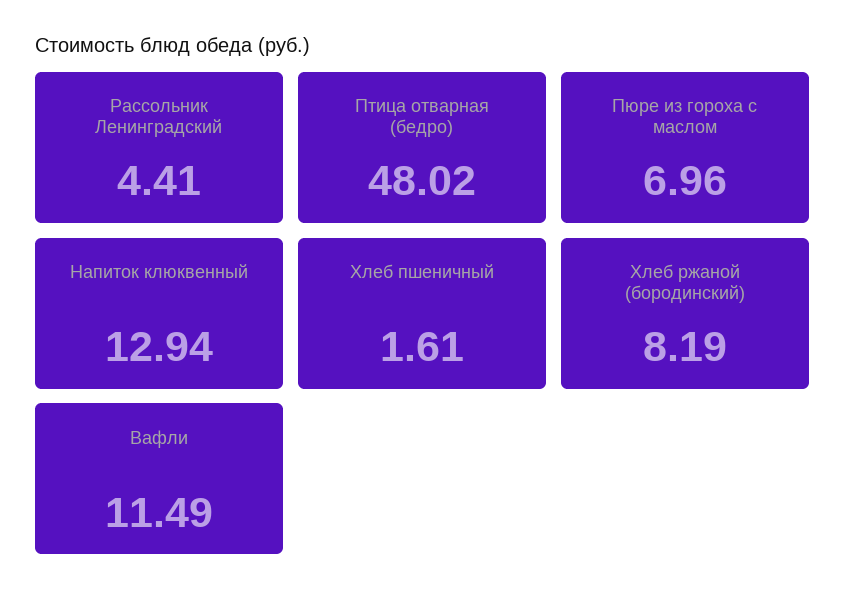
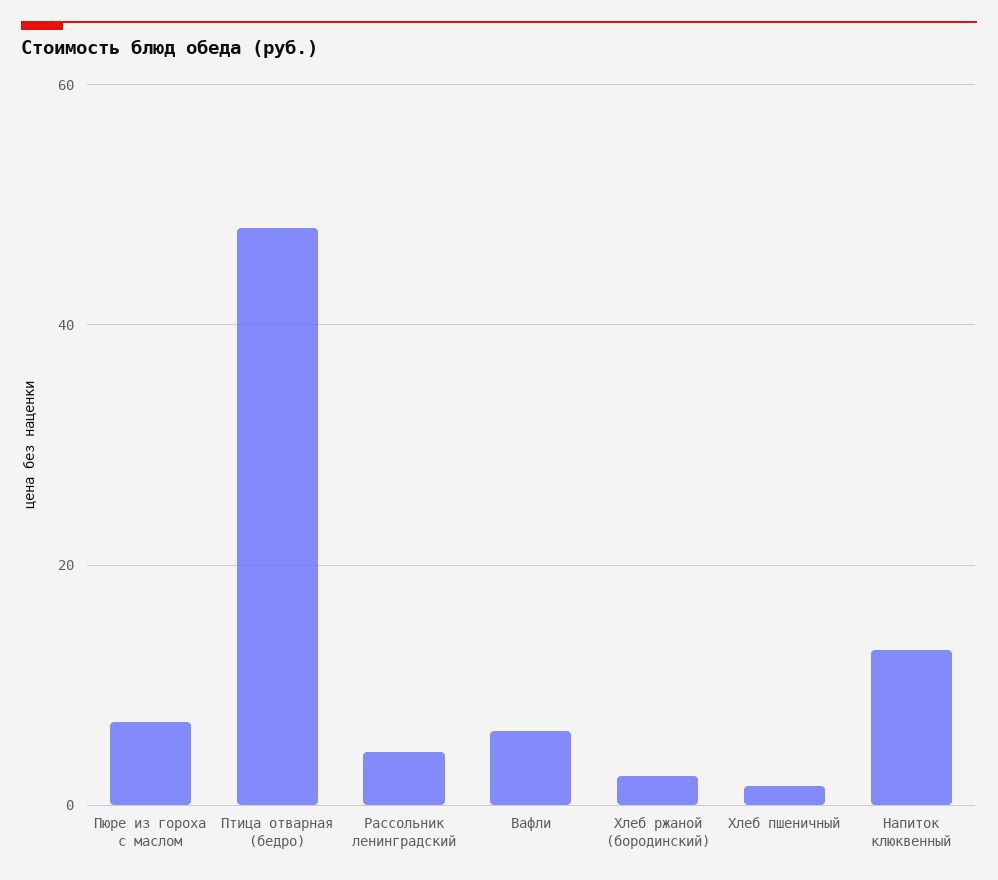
Хлеб ржаной (бородинский): 8.19 -> 2
Вафли: 11.49 -> 6

